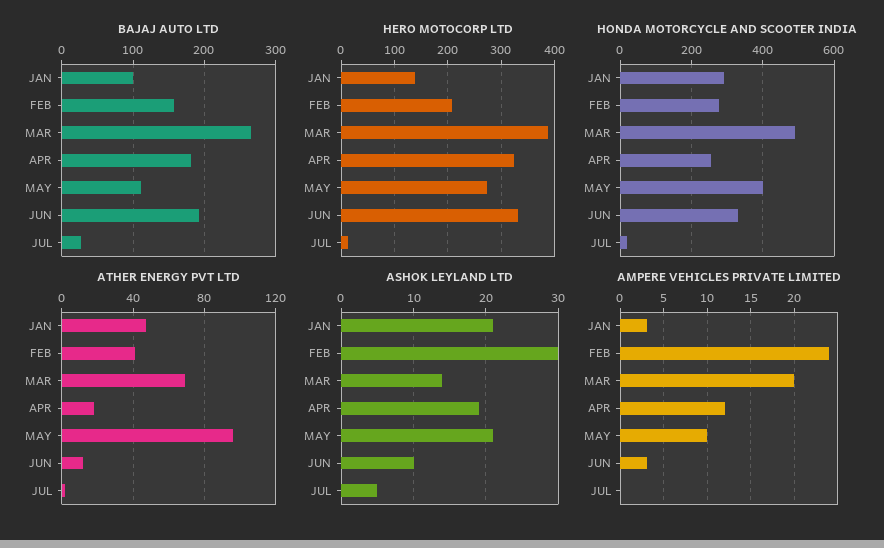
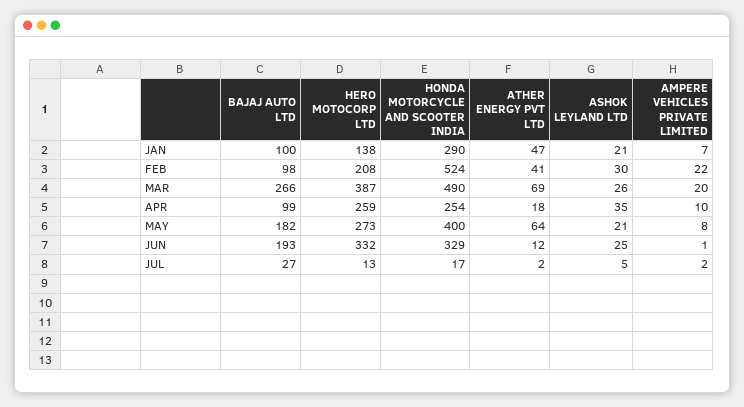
BAJAJ AUTO LTD, FEB: 160 -> 98
BAJAJ AUTO LTD, APR: 180 -> 99
BAJAJ AUTO LTD, MAY: 110 -> 182
HERO MOTOCORP LTD, APR: 320 -> 259
HONDA MOTORCYCLE AND SCOOTER INDIA, FEB: 280 -> 524
ATHER ENERGY PVT LTD, MAY: 95 -> 64
ASHOK LEYLAND LTD, MAR: 14 -> 26
ASHOK LEYLAND LTD, APR: 19 -> 35
ASHOK LEYLAND LTD, JUN: 10 -> 25
AMPERE VEHICLES PRIVATE LIMITED, JAN: 3 -> 7
AMPERE VEHICLES PRIVATE LIMITED, FEB: 24 -> 22
AMPERE VEHICLES PRIVATE LIMITED, APR: 12 -> 10
AMPERE VEHICLES PRIVATE LIMITED, MAY: 10 -> 8
AMPERE VEHICLES PRIVATE LIMITED, JUN: 3 -> 1
AMPERE VEHICLES PRIVATE LIMITED, JUL: 0 -> 2

